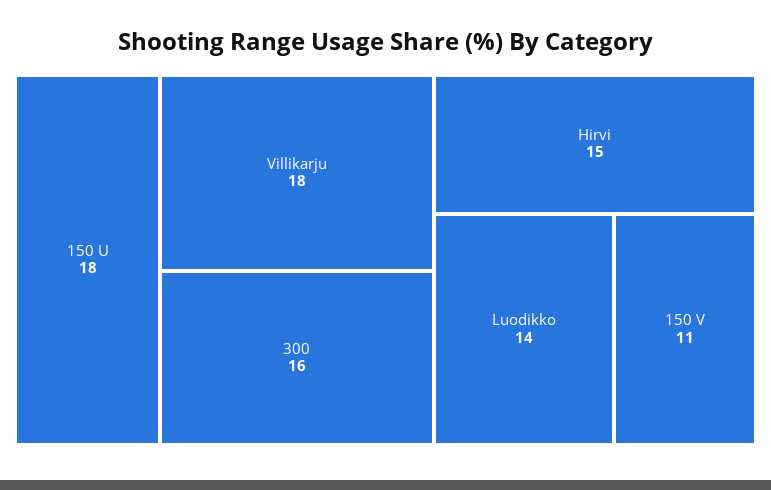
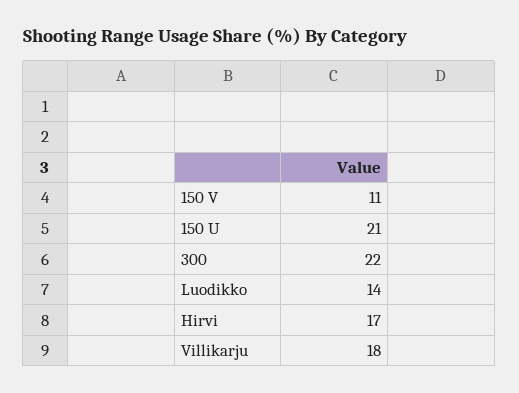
150 U: 18 -> 21
300: 16 -> 22
Hirvi: 15 -> 17

